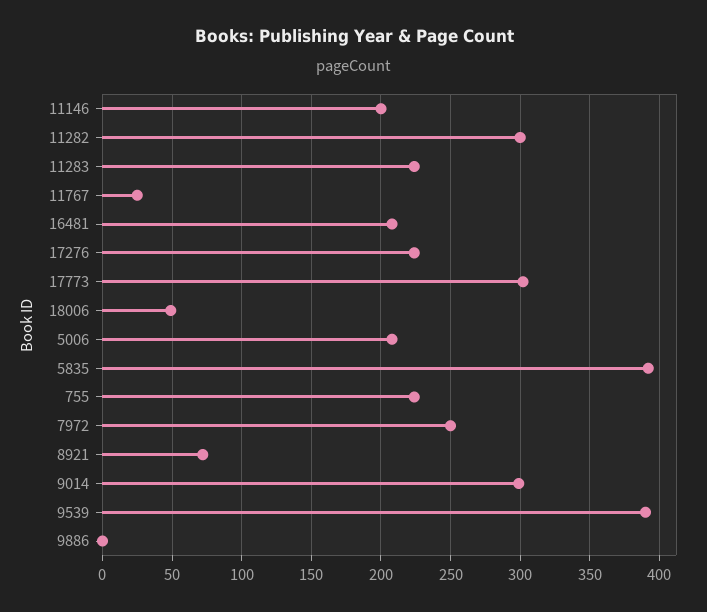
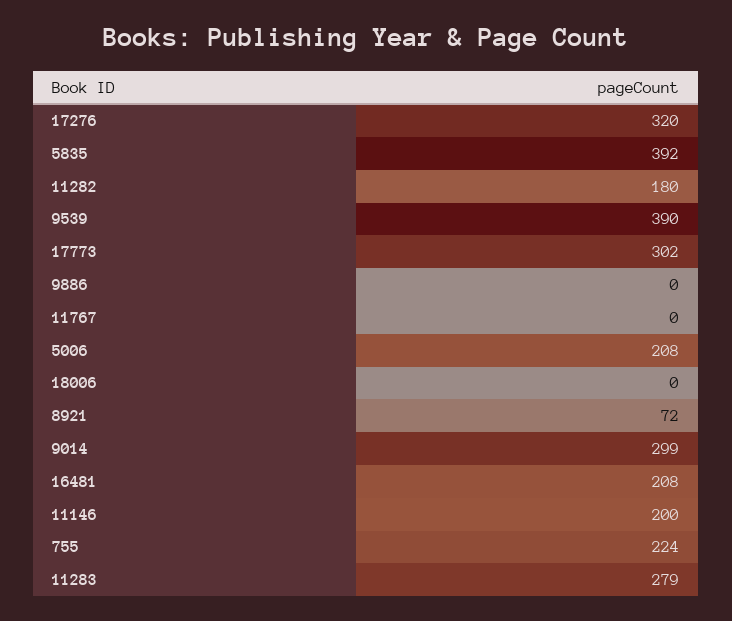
11282: 300 -> 180
11283: 225 -> 279
11767: 25 -> 0
17276: 225 -> 320
18006: 50 -> 0
7972: 250 -> none

